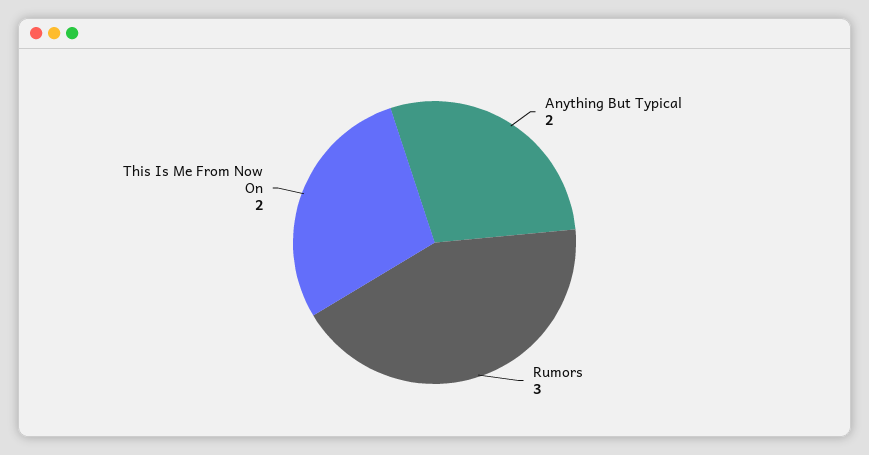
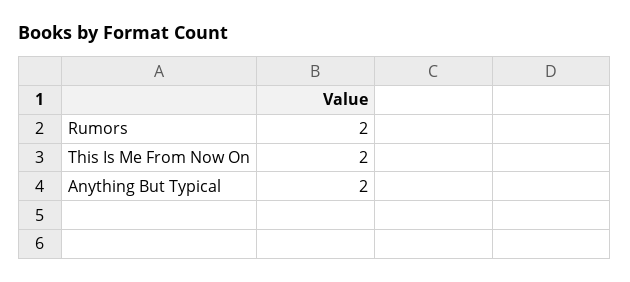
Rumors: 3 -> 2

